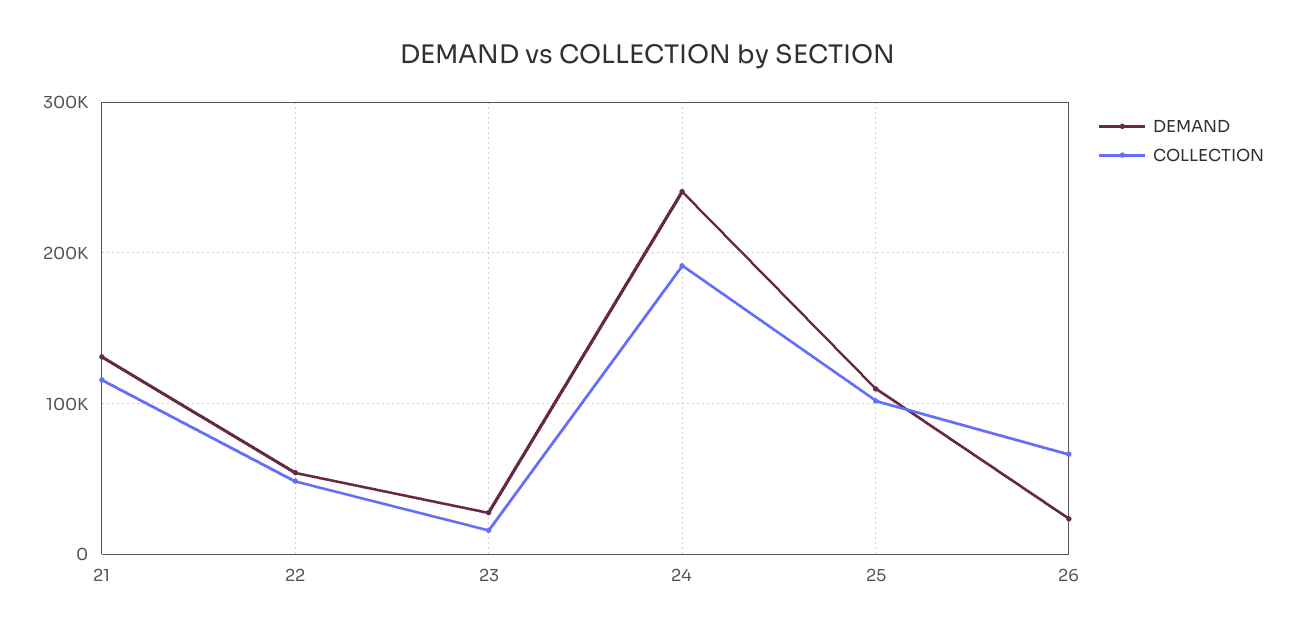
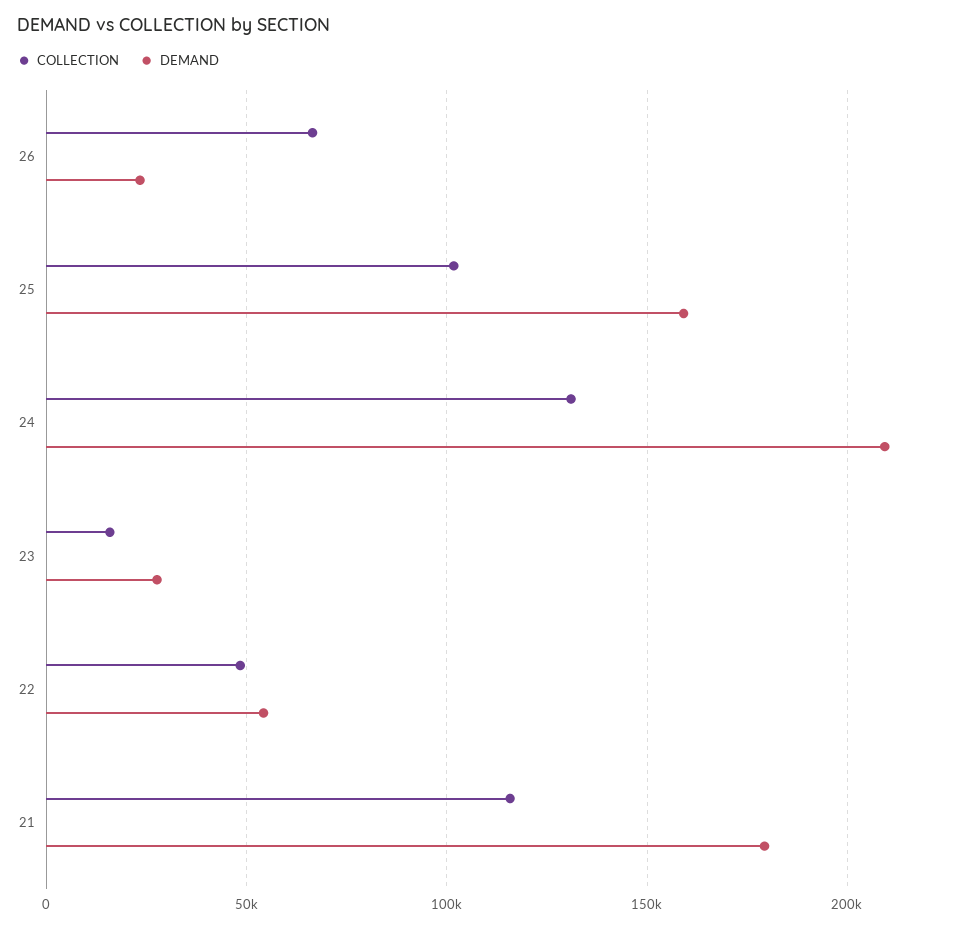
DEMAND, 21: 130000 -> 180000
DEMAND, 24: 240000 -> 210000
COLLECTION, 24: 190000 -> 130000
DEMAND, 25: 110000 -> 160000

